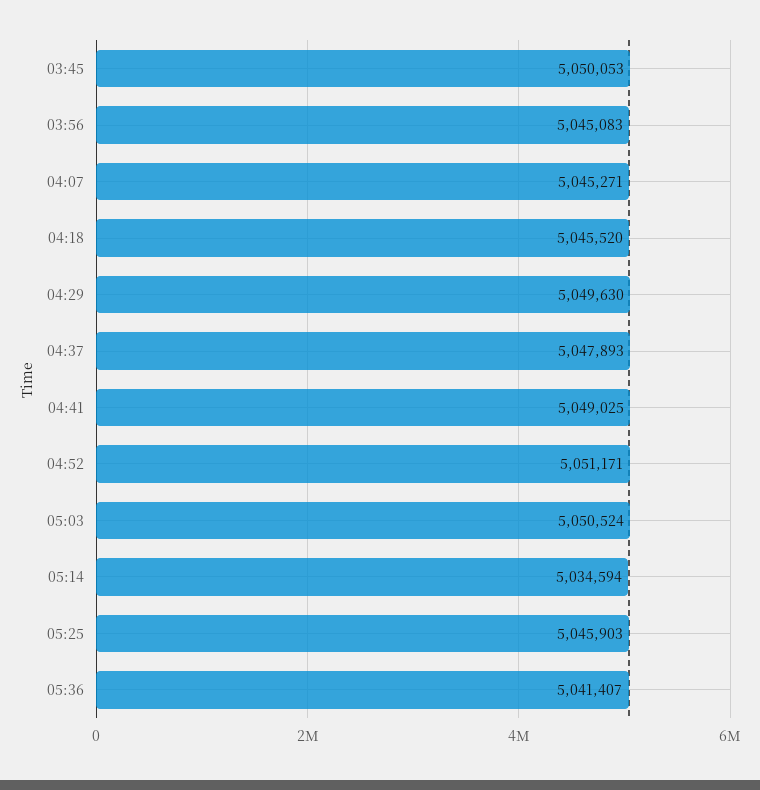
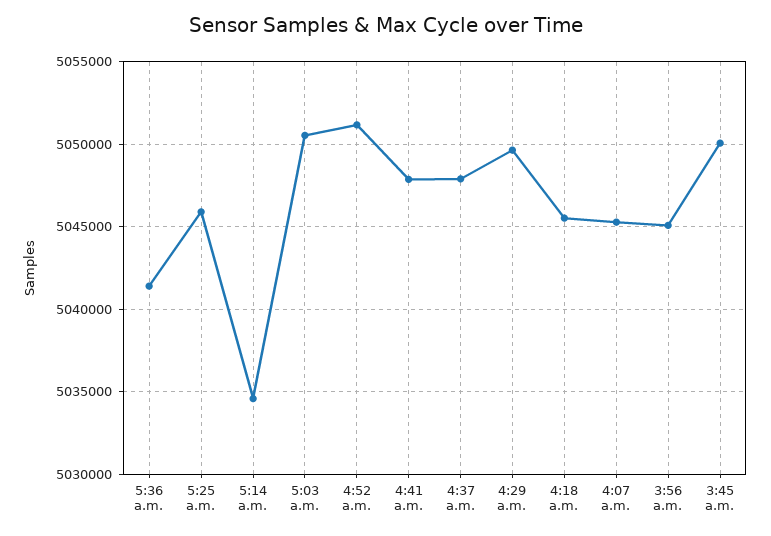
04:41: 5049025 -> 5048000

